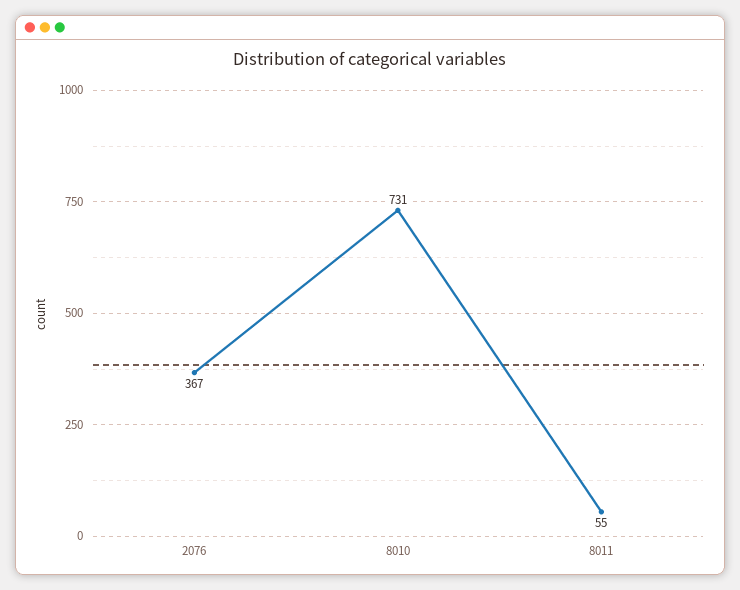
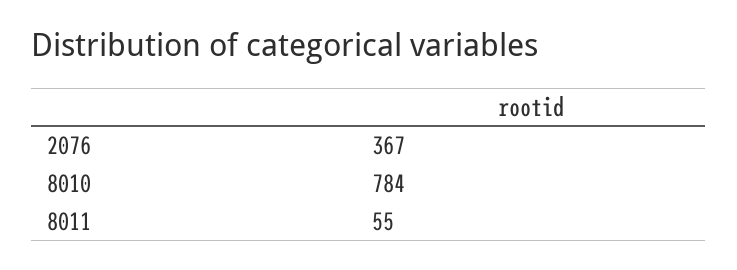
8010: 731 -> 784

